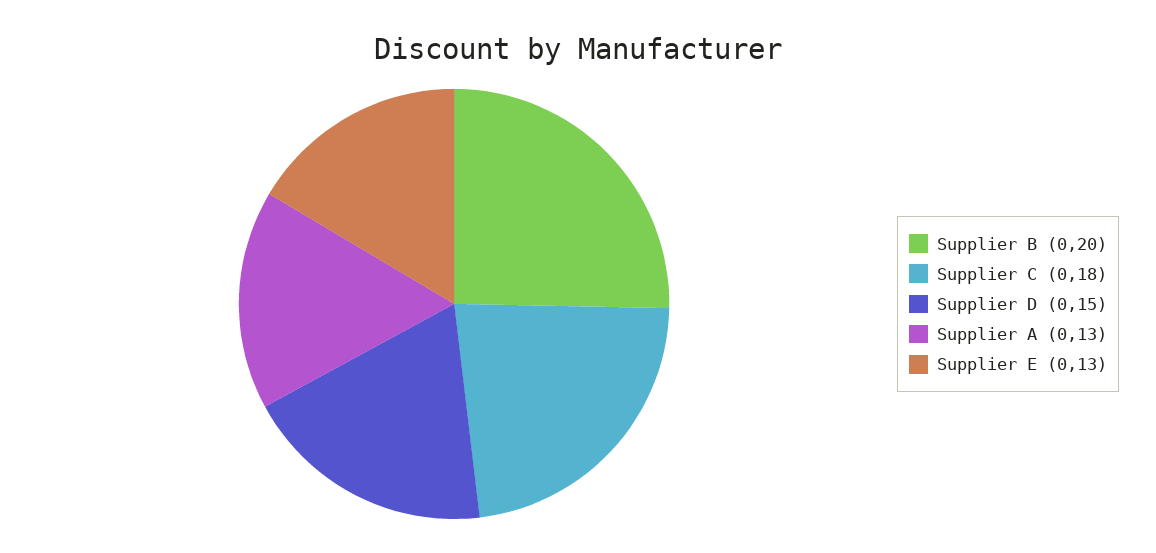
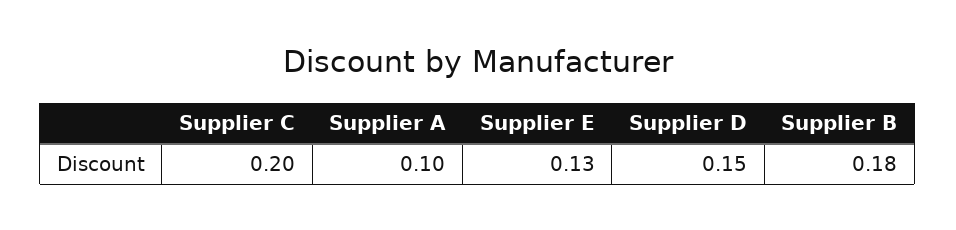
Supplier B: 0.2 -> 0.18
Supplier C: 0.18 -> 0.2
Supplier A: 0.13 -> 0.1

